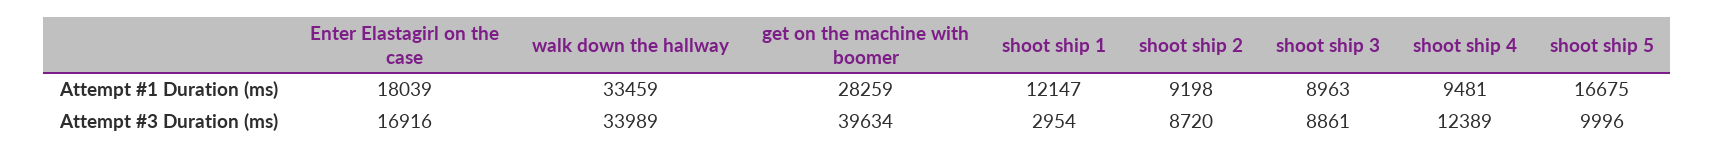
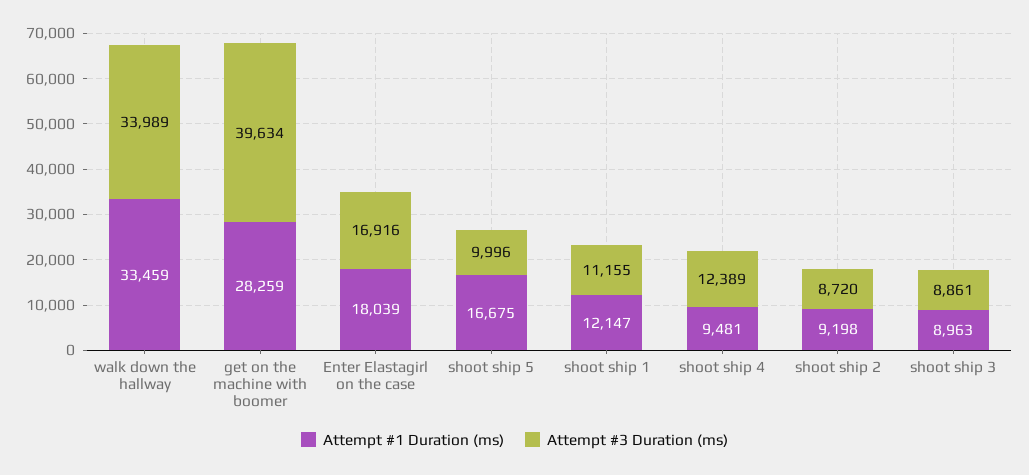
Attempt #3 Duration (ms), shoot ship 1: 2954 -> 11155

